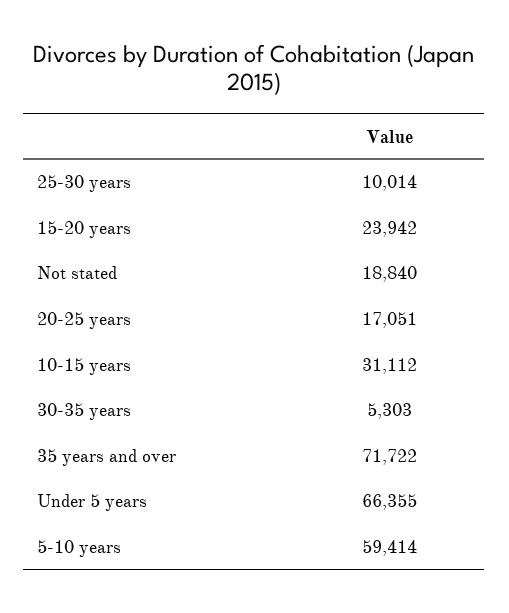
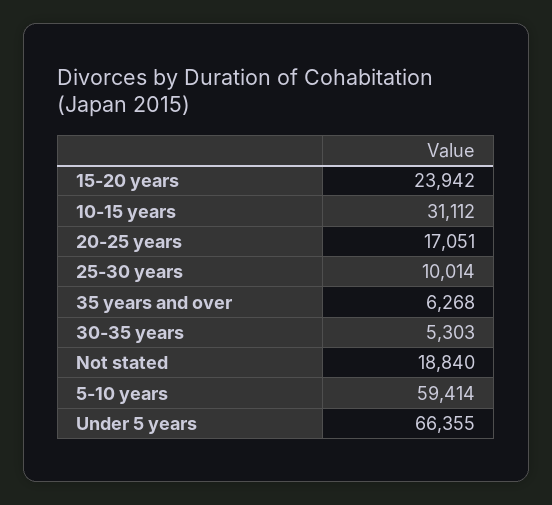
35 years and over: 71722 -> 6268

